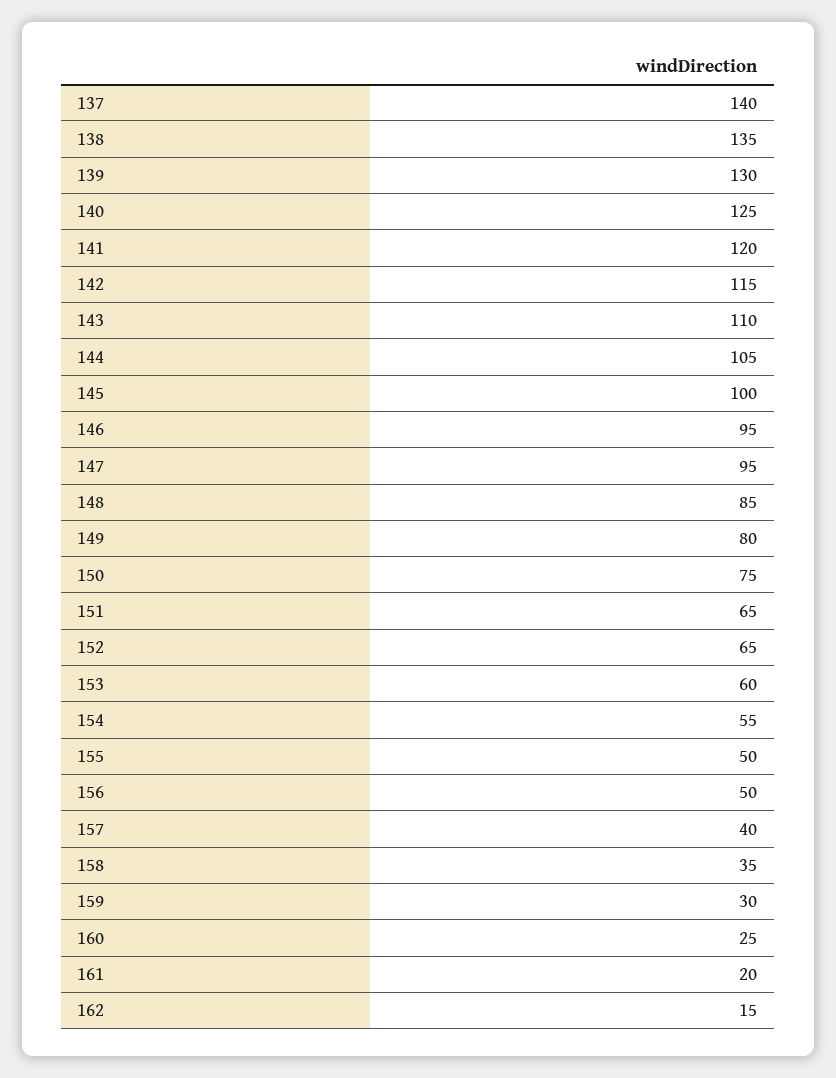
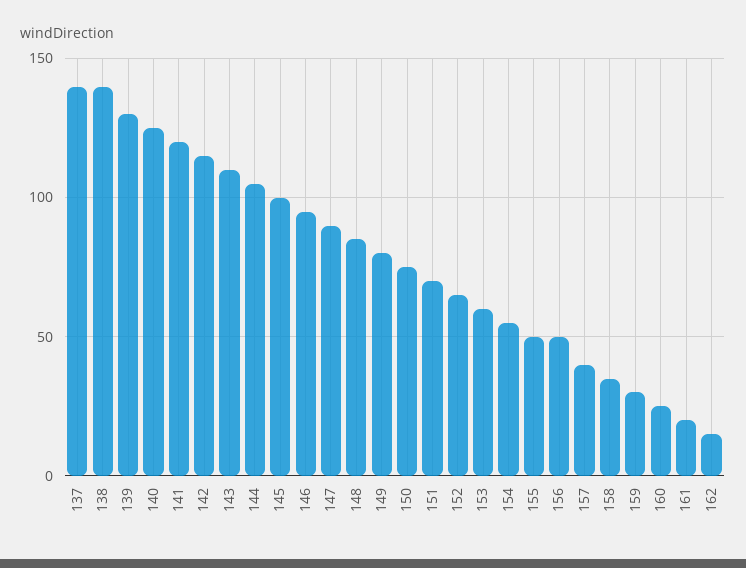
138: 135 -> 140
147: 95 -> 90
151: 65 -> 70

